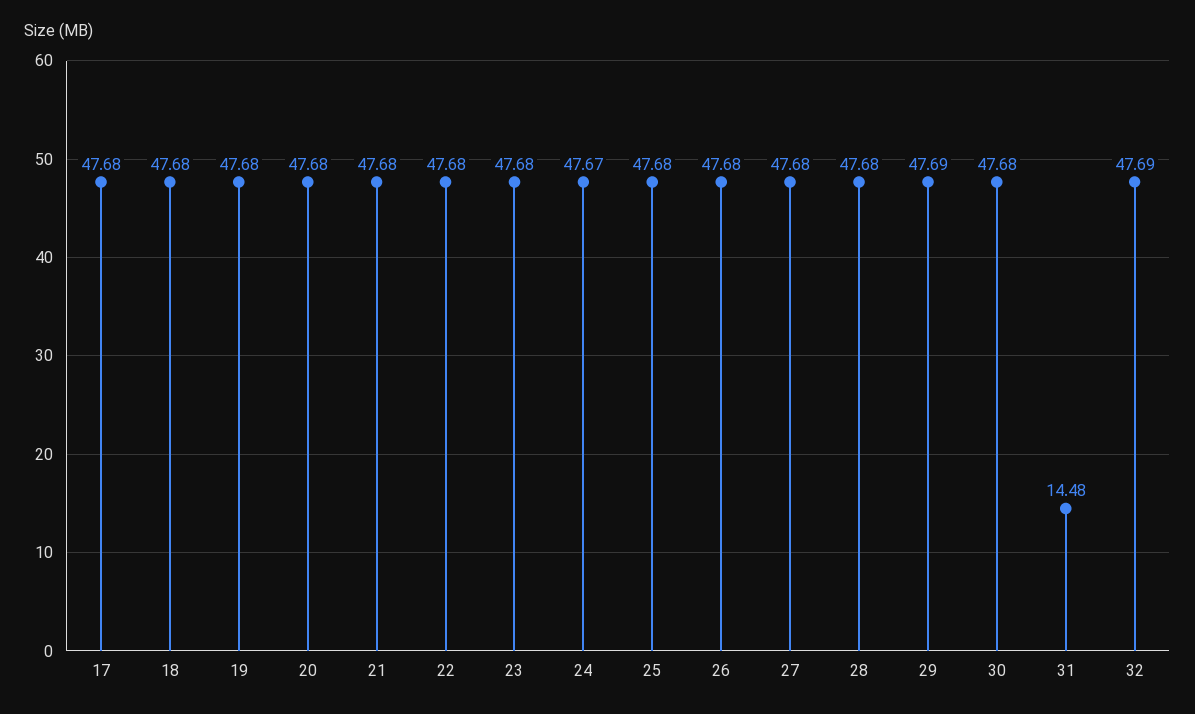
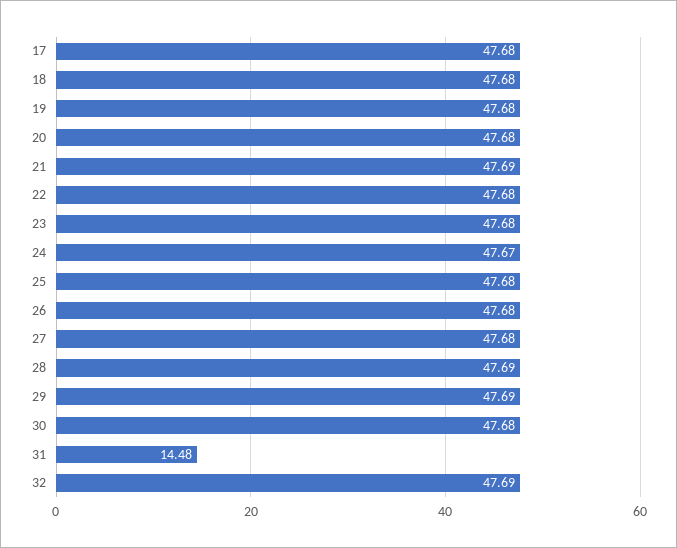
21: 47.68 -> 47.69
28: 47.68 -> 47.69

